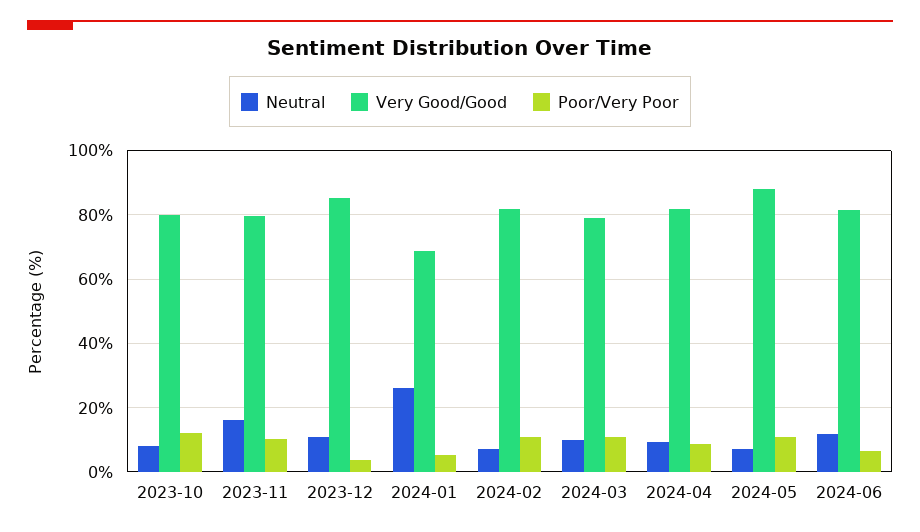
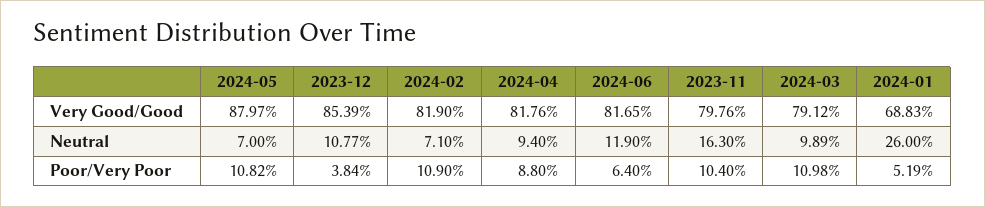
Neutral, 2023-10: 8 -> none
Very Good/Good, 2023-10: 80 -> none
Poor/Very Poor, 2023-10: 12 -> none

